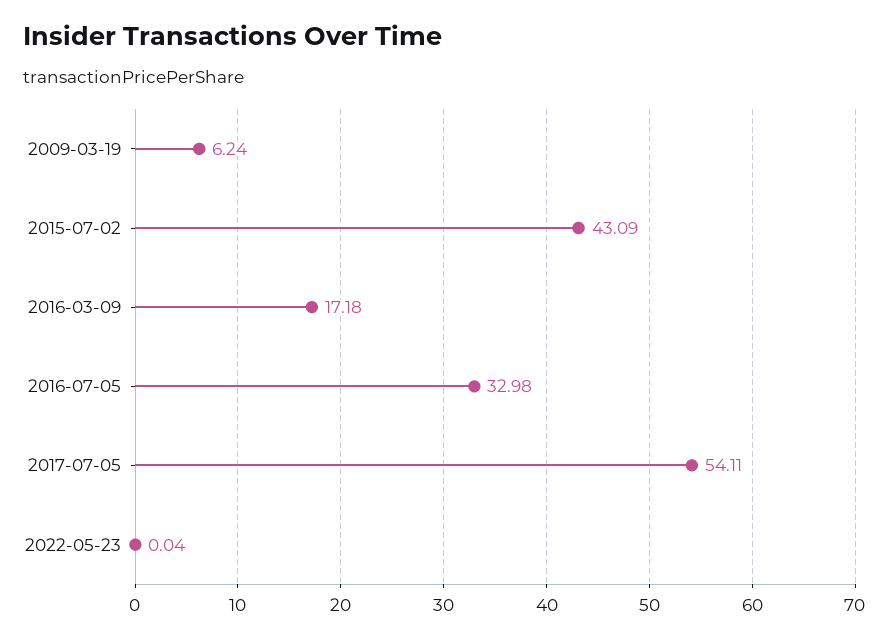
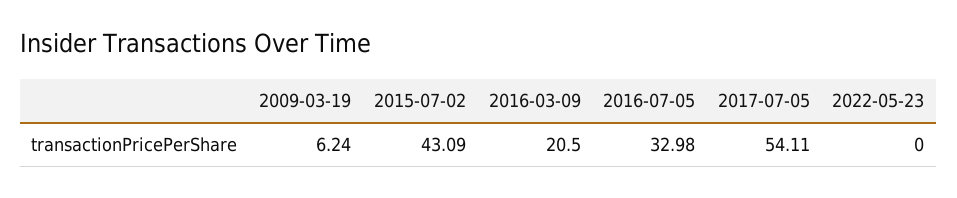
2016-03-09: 17.18 -> 20.5
2022-05-23: 0.04 -> 0

